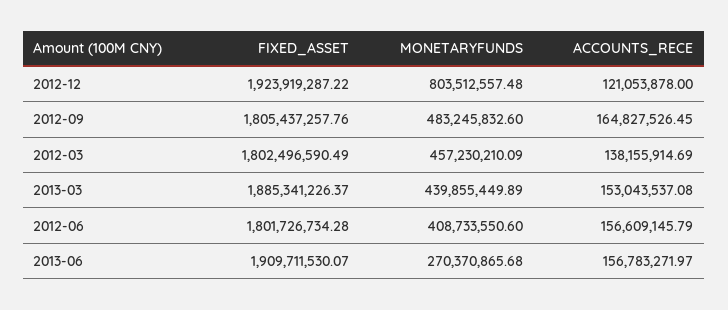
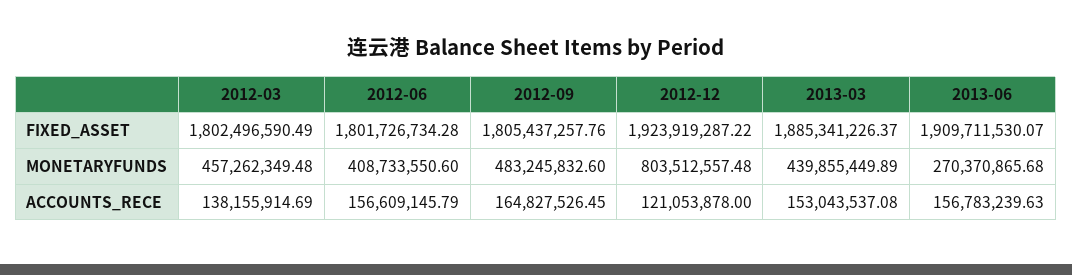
MONETARYFUNDS, 2012-03: 457230210.09 -> 457262349.48
ACCOUNTS_RECE, 2013-06: 156783271.97 -> 156783239.63

